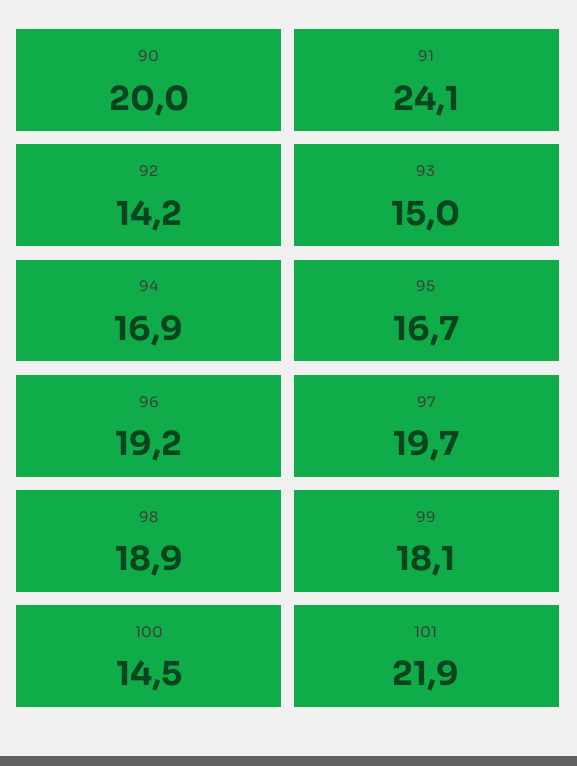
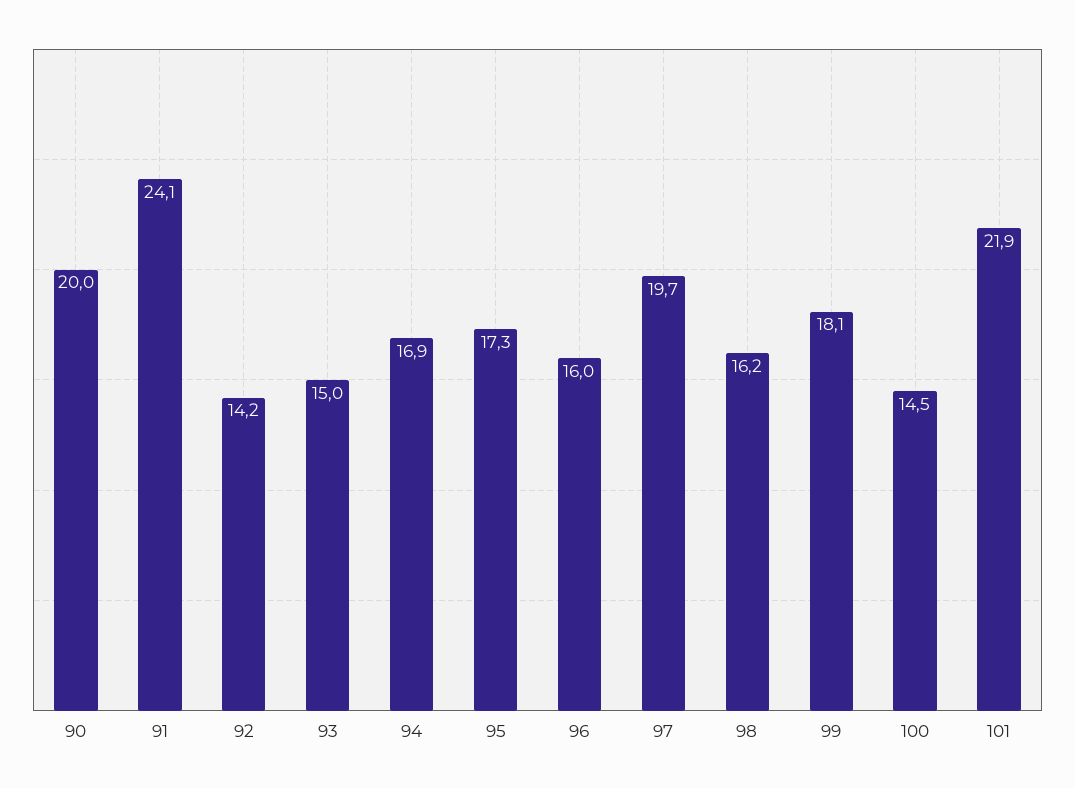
95: 16.7 -> 17.3
96: 19.2 -> 16
98: 18.9 -> 16.2

